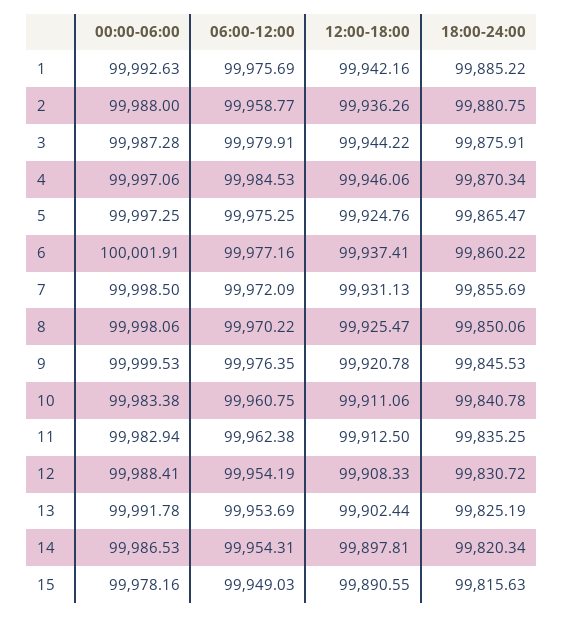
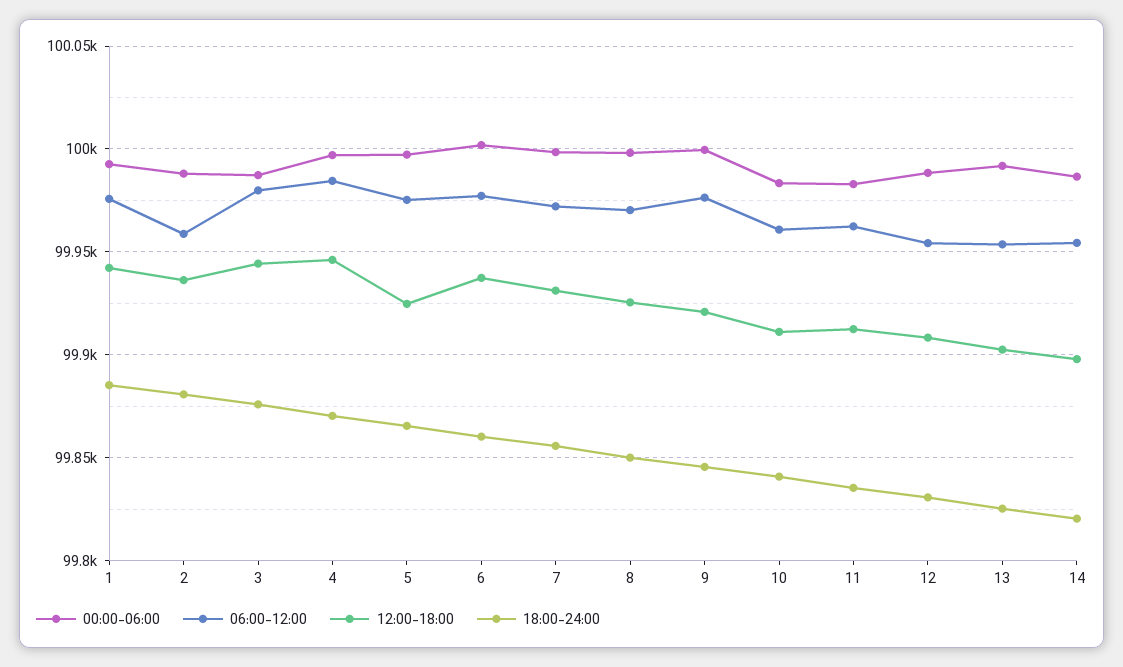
00:00-06:00, 15: 99978.16 -> none
06:00-12:00, 15: 99949.03 -> none
12:00-18:00, 15: 99890.55 -> none
18:00-24:00, 15: 99815.63 -> none

